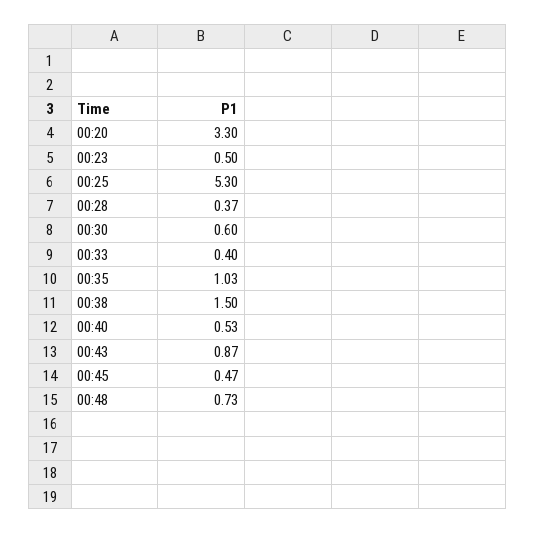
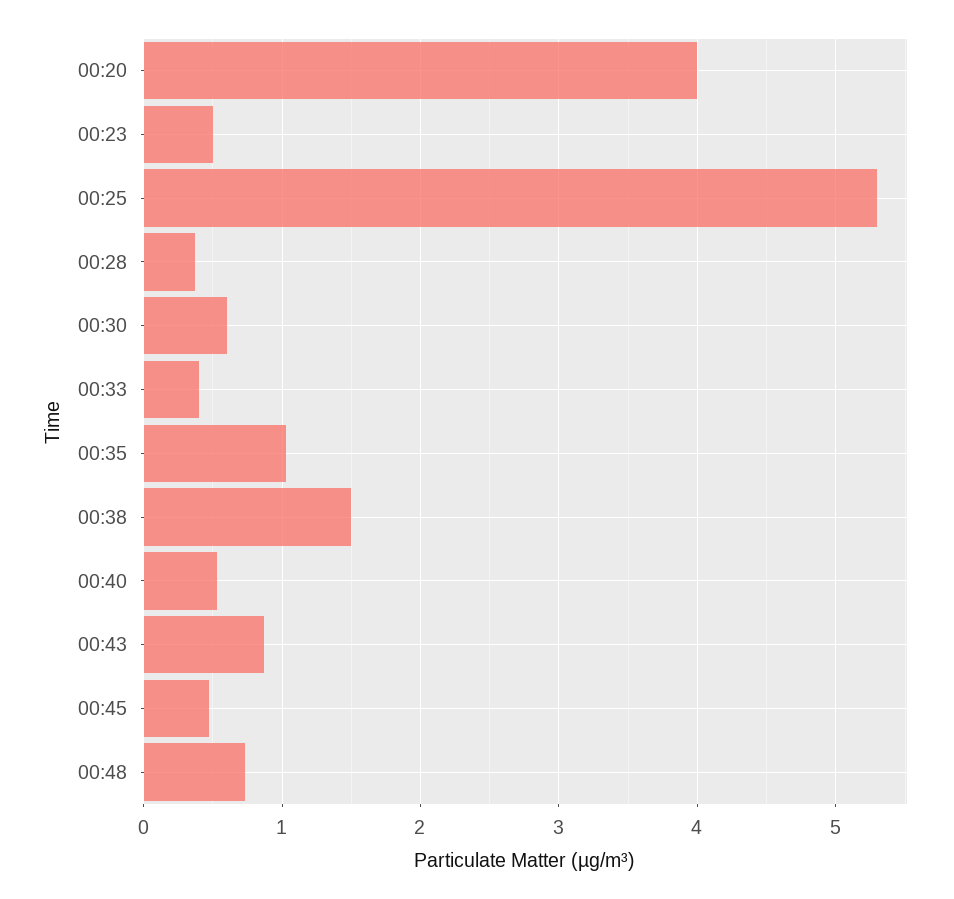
00:20: 3.3 -> 4

